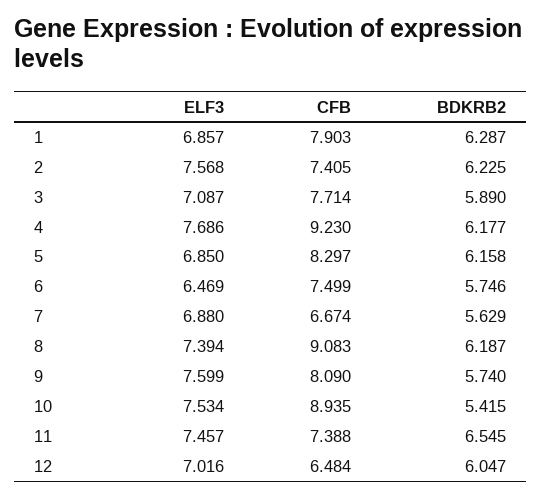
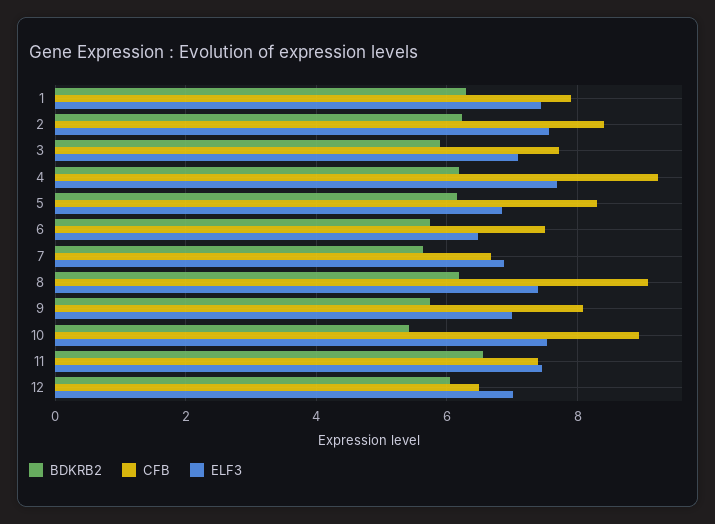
ELF3, 1: 6.857 -> 7.4
CFB, 2: 7.405 -> 8.4
ELF3, 9: 7.599 -> 7

